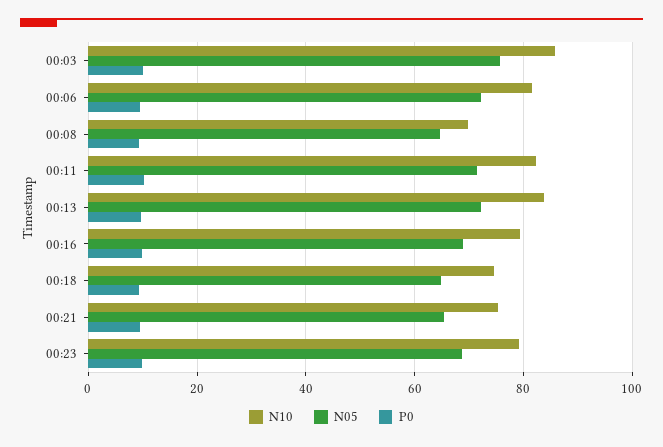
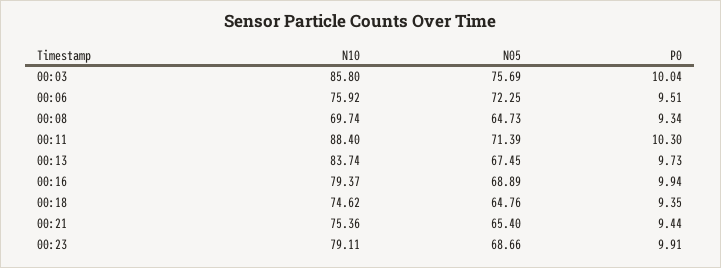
N10, 00:06: 82 -> 75.92
N10, 00:11: 82 -> 88.4
N05, 00:13: 72 -> 67.45

